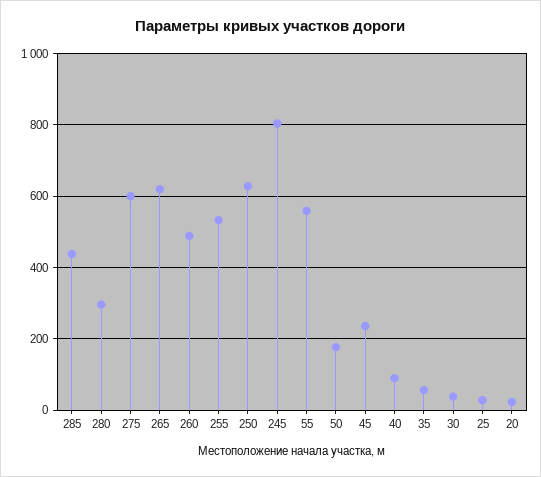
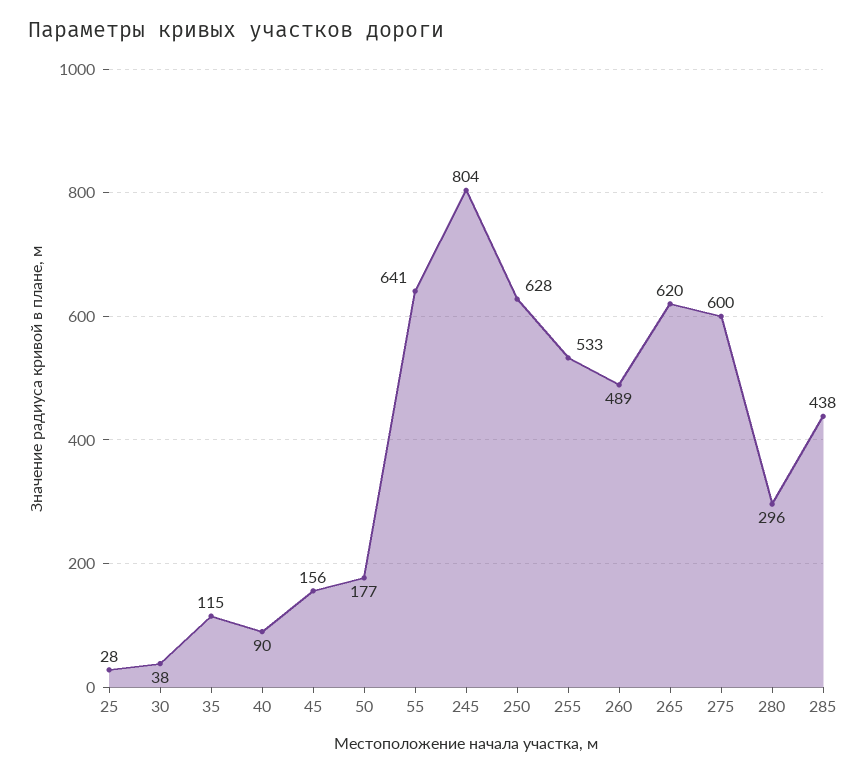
55: 560 -> 641
45: 240 -> 156
35: 60 -> 115
20: 20 -> none

